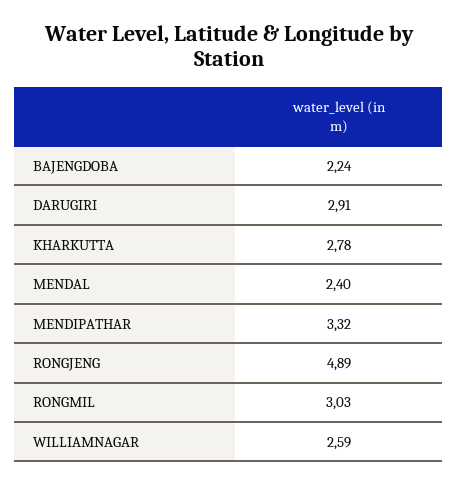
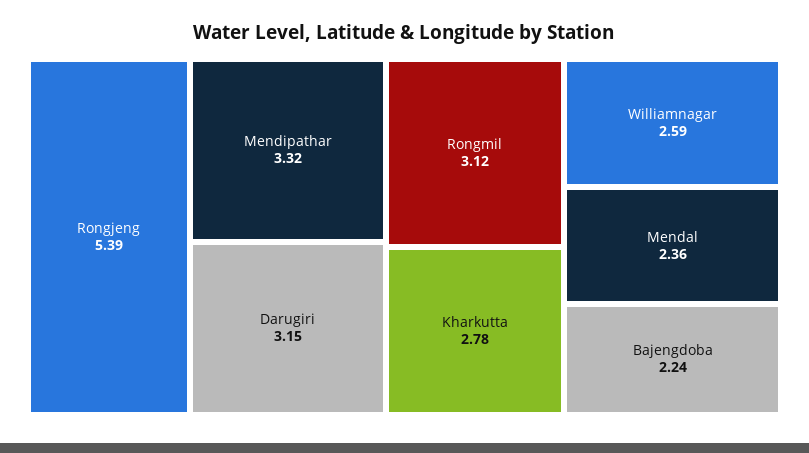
DARUGIRI: 2.91 -> 3.15
MENDAL: 2.4 -> 2.36
RONGJENG: 4.89 -> 5.39
RONGMIL: 3.03 -> 3.12

